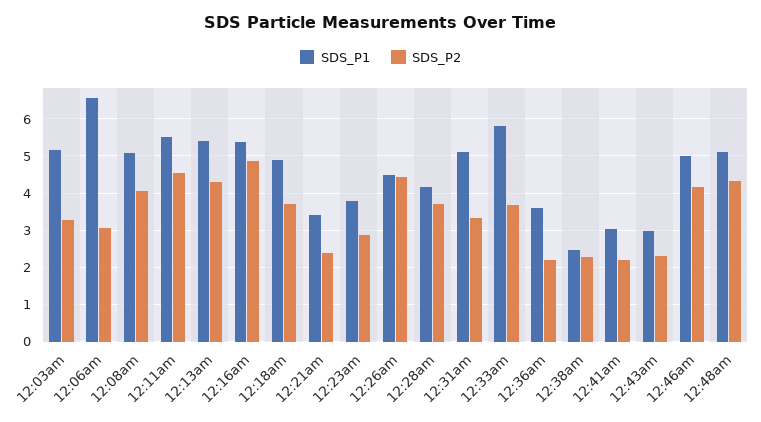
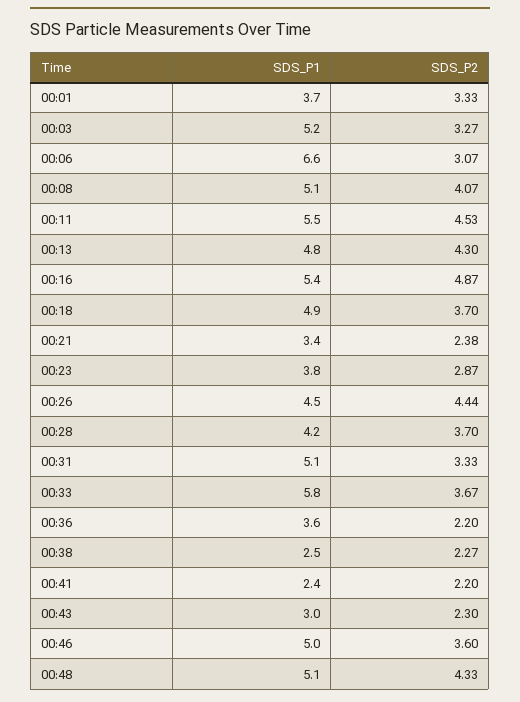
SDS_P1, 12:13am: 5.4 -> 4.8
SDS_P1, 12:41am: 3 -> 2.4
SDS_P2, 12:46am: 4.2 -> 3.6
SDS_P1, 00:01: none -> 3.7
SDS_P2, 00:01: none -> 3.33

